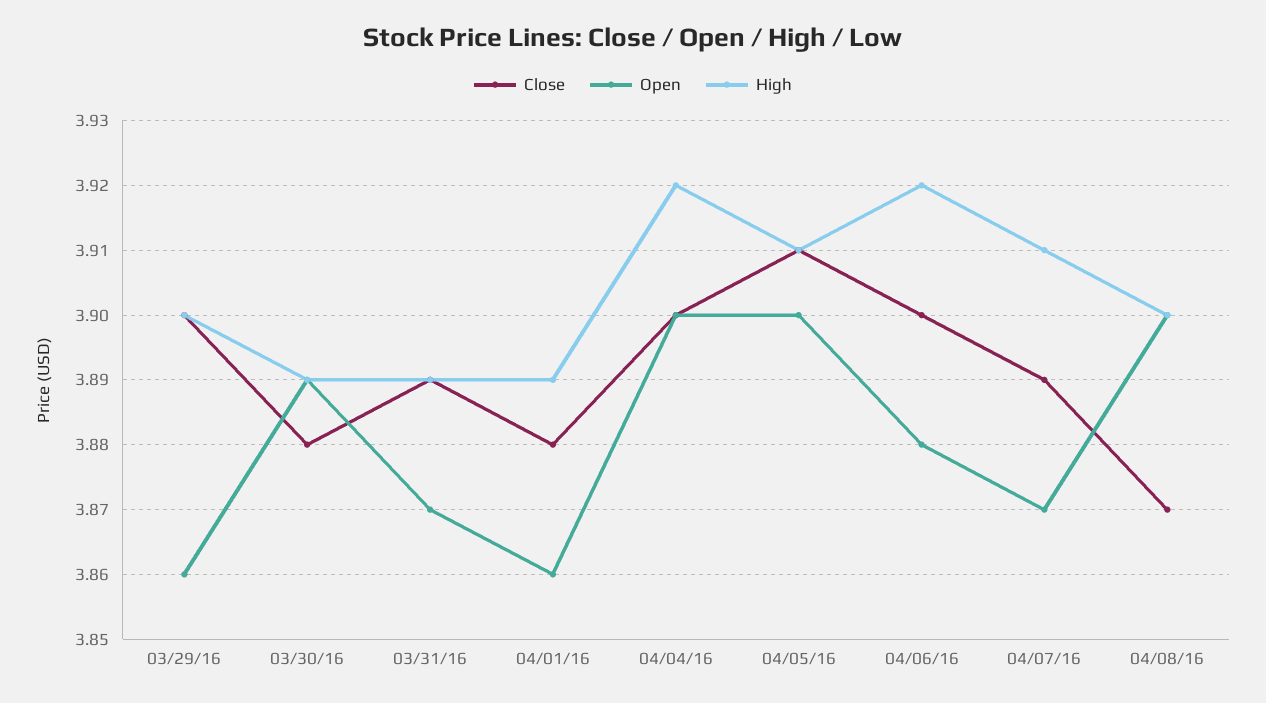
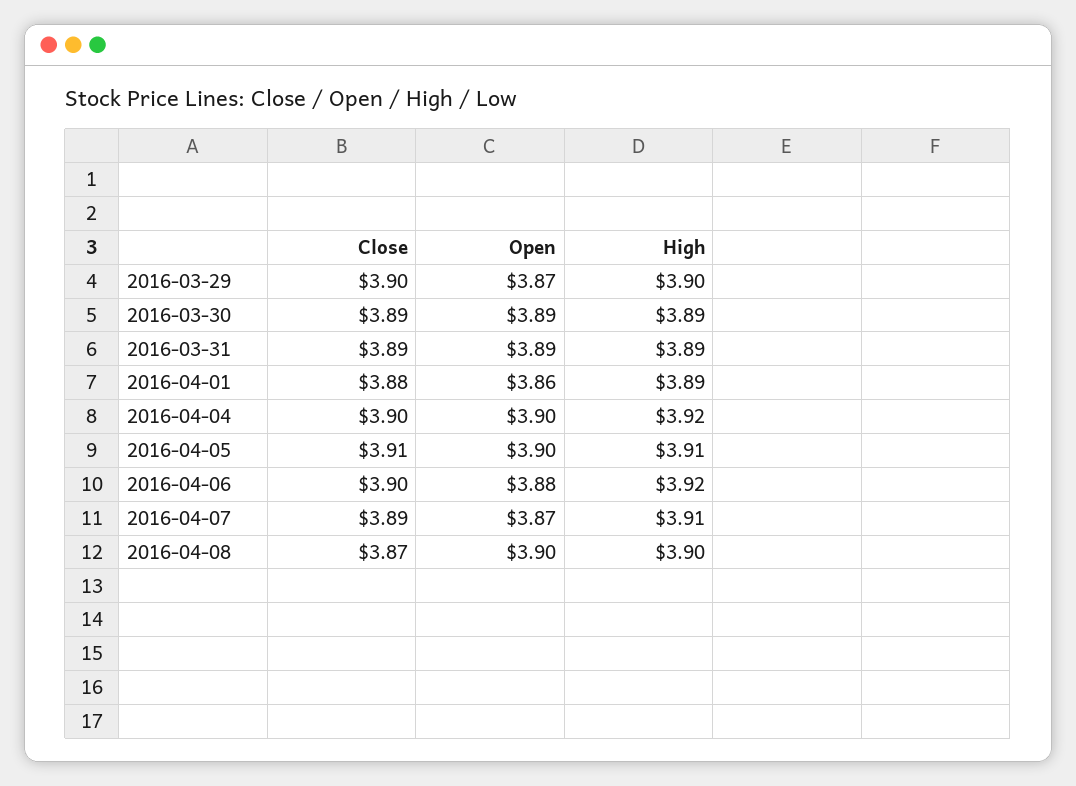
Open, 03/29/16: 3.86 -> 3.87
Close, 03/30/16: 3.88 -> 3.89
Open, 03/31/16: 3.87 -> 3.89

